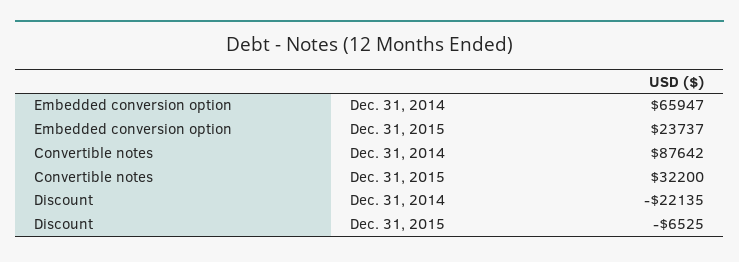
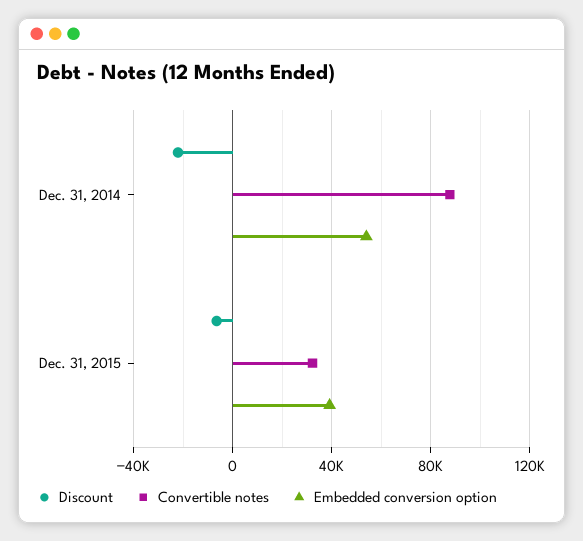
Embedded conversion option, Dec. 31, 2014: 65947 -> 55000
Embedded conversion option, Dec. 31, 2015: 23737 -> 40000

